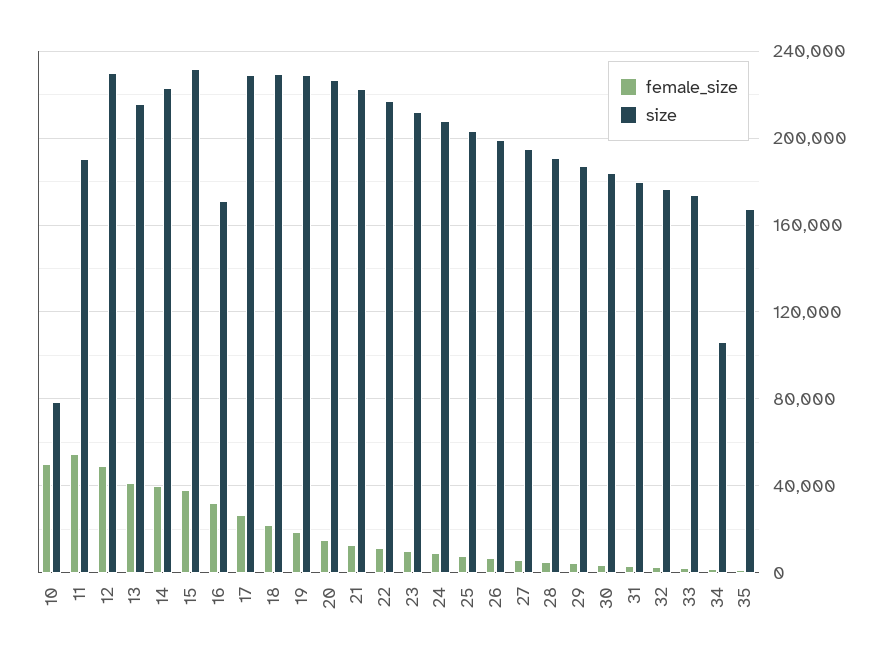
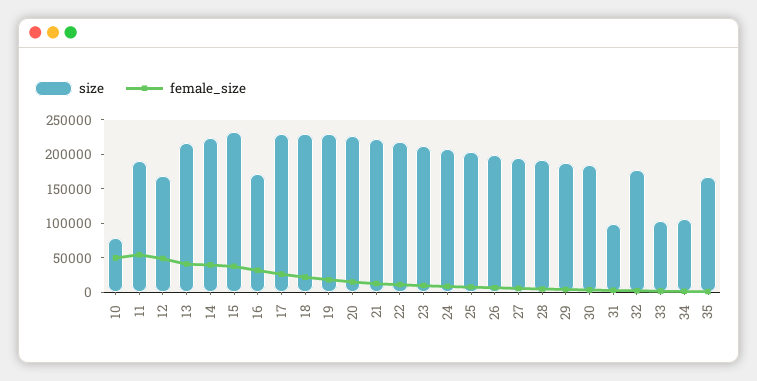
size, 12: 230000 -> 175000
size, 31: 180000 -> 100000
size, 33: 175000 -> 100000

